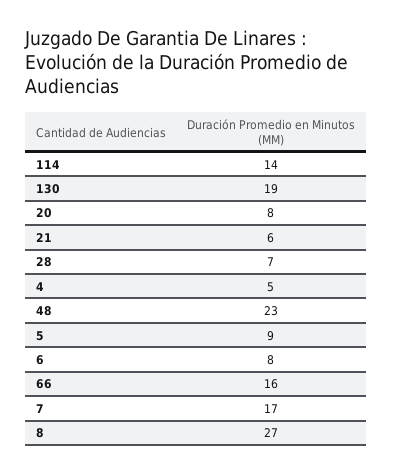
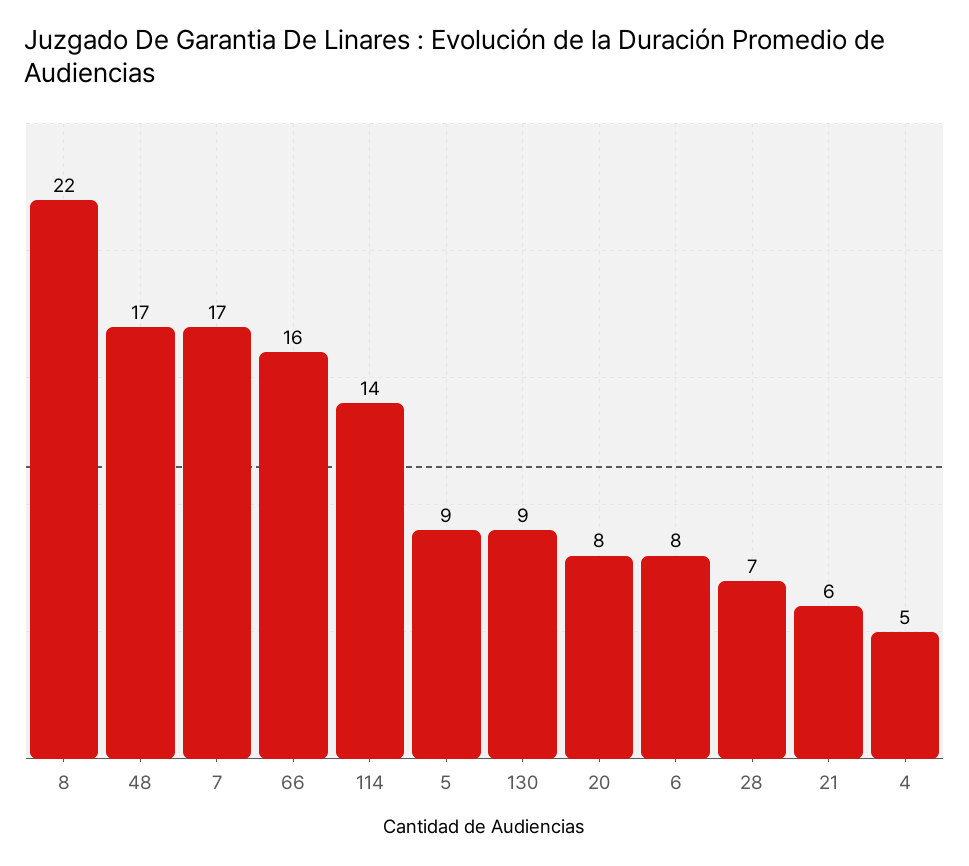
130: 19 -> 9
48: 23 -> 17
8: 27 -> 22

